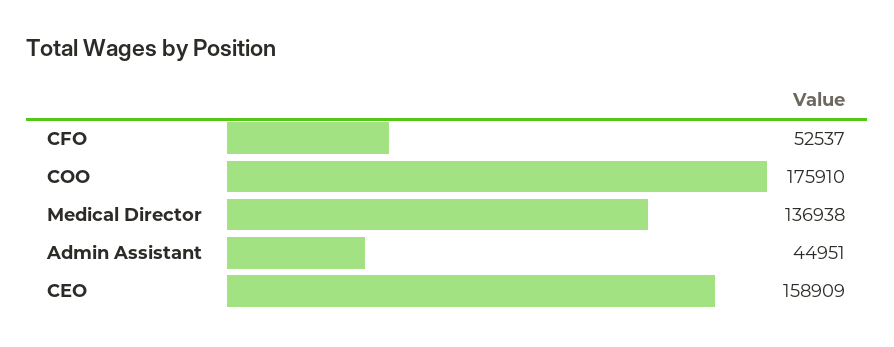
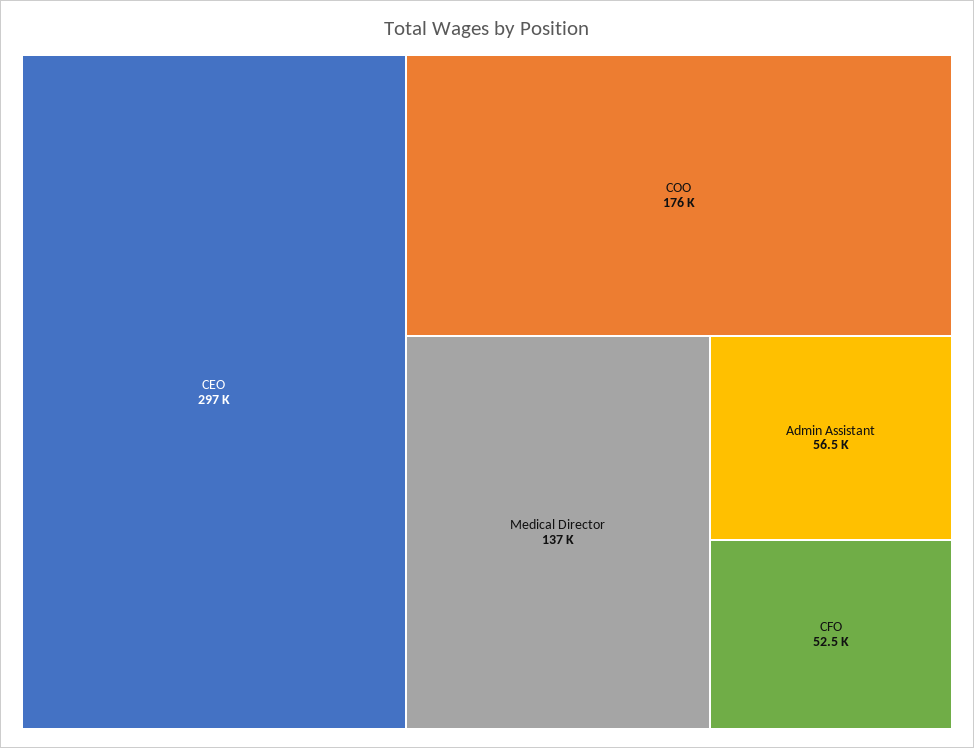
Admin Assistant: 44951 -> 56500
CEO: 158909 -> 297000

